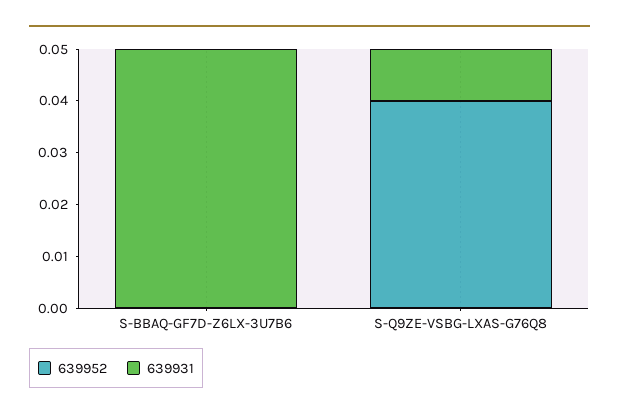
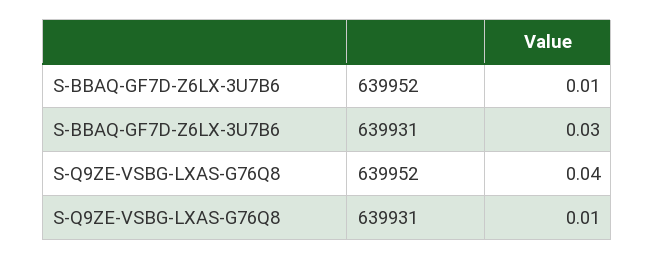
639952, S-BBAQ-GF7D-Z6LX-3U7B6: 0 -> 0.01
639931, S-BBAQ-GF7D-Z6LX-3U7B6: 0.05 -> 0.03

